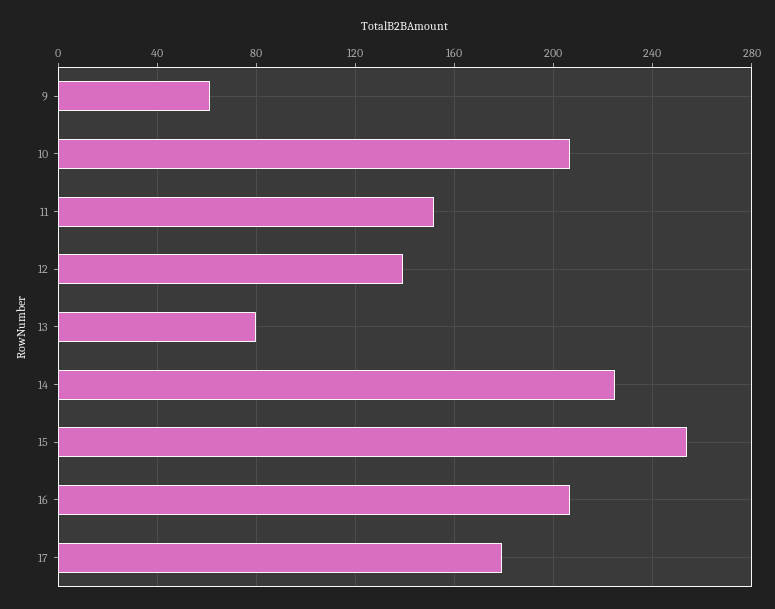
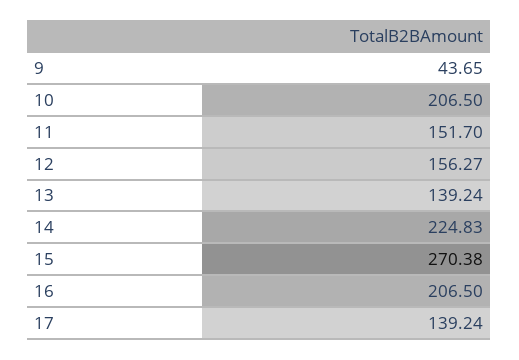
9: 60 -> 43.65
12: 140 -> 156.27
13: 80 -> 139.24
15: 255 -> 270.38
17: 180 -> 139.24

